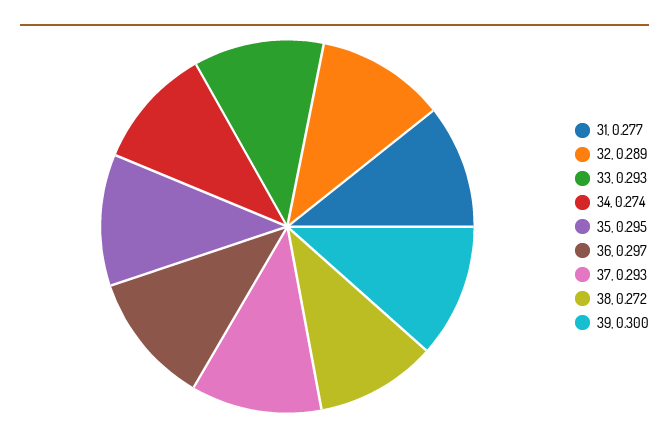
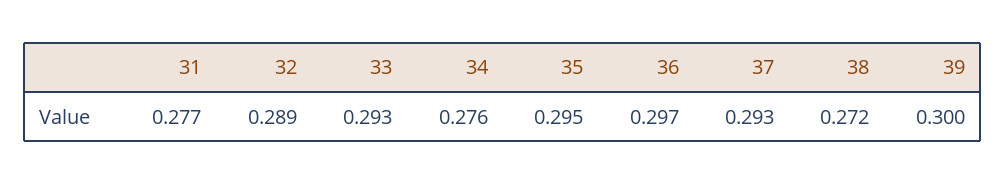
34: 0.274 -> 0.276

